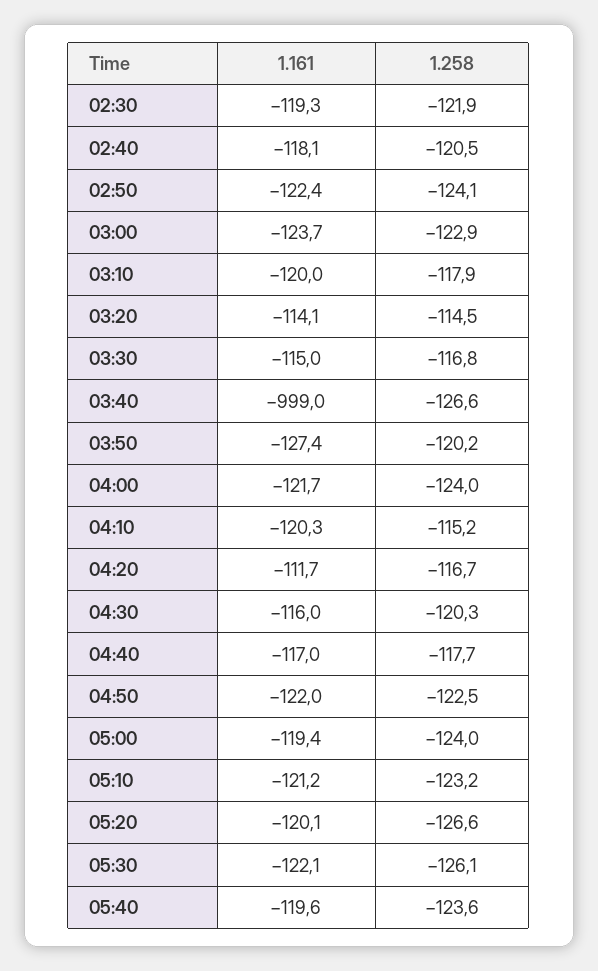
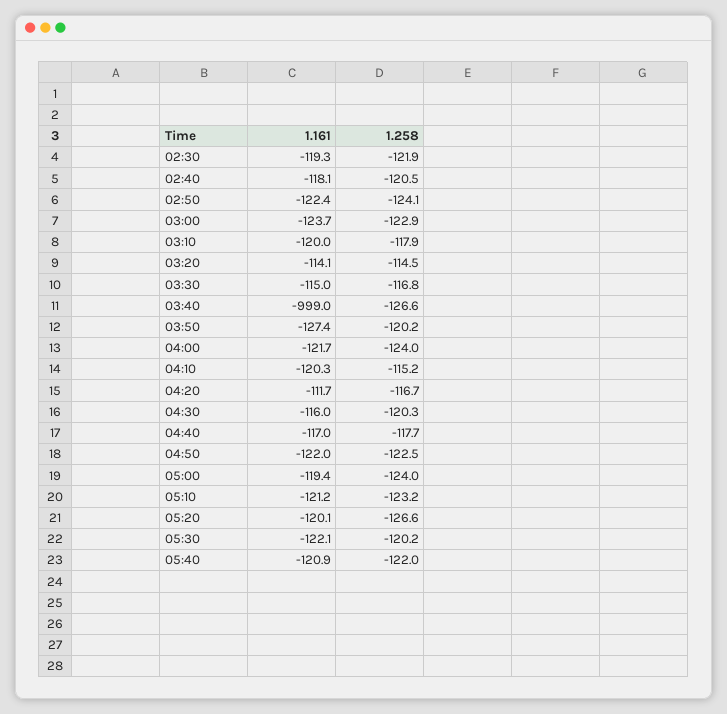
1.258, 05:30: -126.1 -> -120.2
1.161, 05:40: -119.6 -> -120.9
1.258, 05:40: -123.6 -> -122

